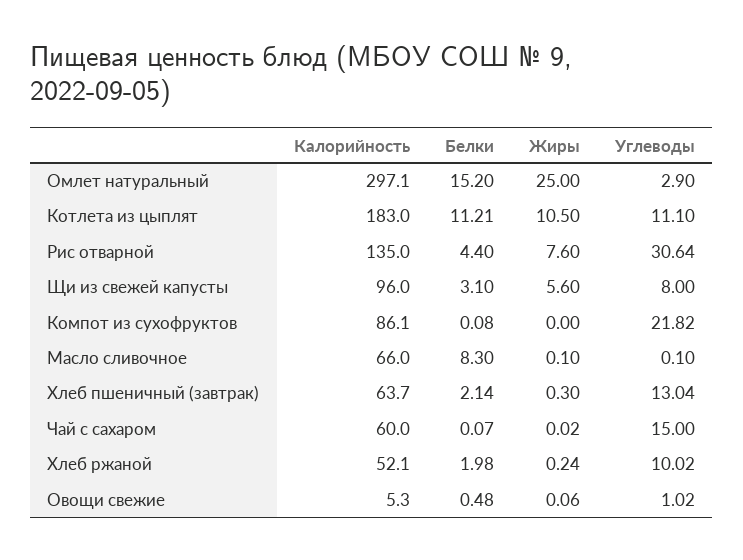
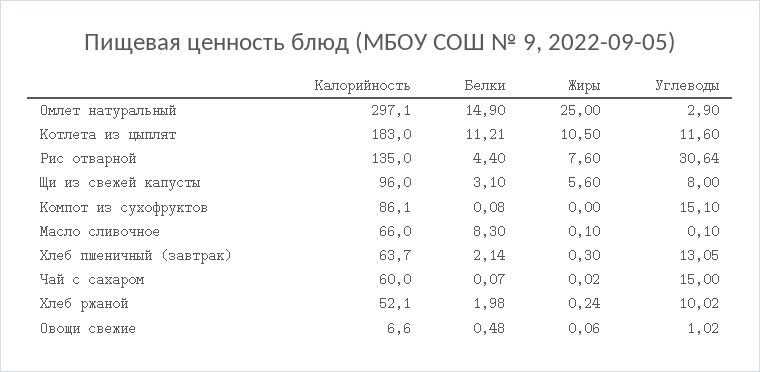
Белки, Омлет натуральный: 15.2 -> 14.9
Углеводы, Котлета из цыплят: 11.1 -> 11.6
Углеводы, Компот из сухофруктов: 21.82 -> 15.1
Углеводы, Хлеб пшеничный (завтрак): 13.04 -> 13.05
Калорийность, Овощи свежие: 5.3 -> 6.6

